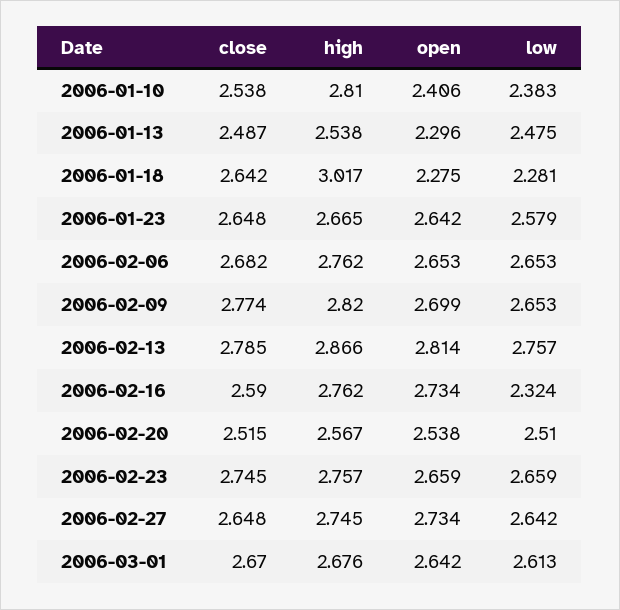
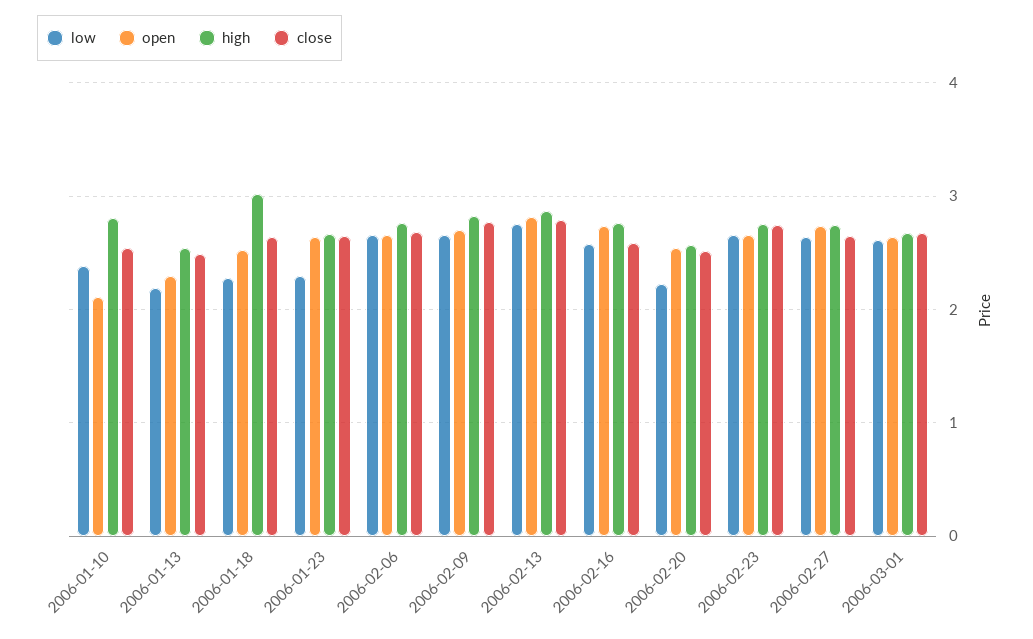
open, 2006-01-10: 2.406 -> 2.1
low, 2006-01-13: 2.475 -> 2.2
open, 2006-01-18: 2.275 -> 2.5
low, 2006-01-23: 2.579 -> 2.3
low, 2006-02-16: 2.324 -> 2.6
low, 2006-02-20: 2.51 -> 2.2

